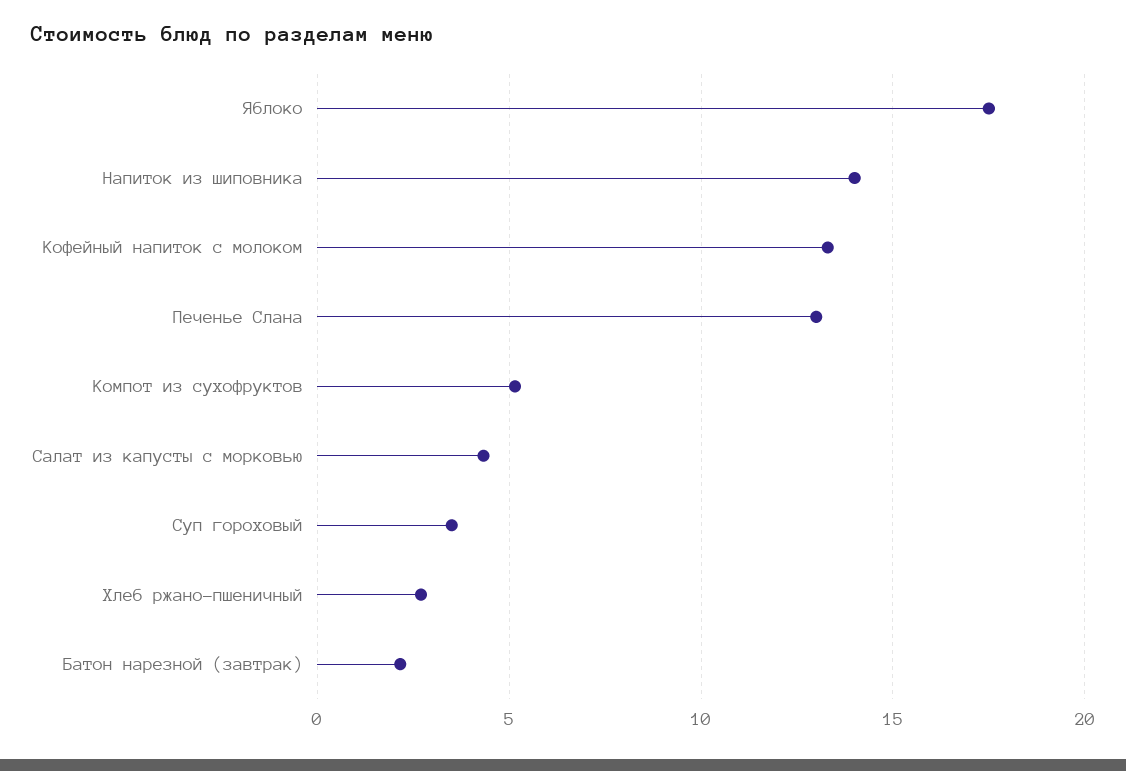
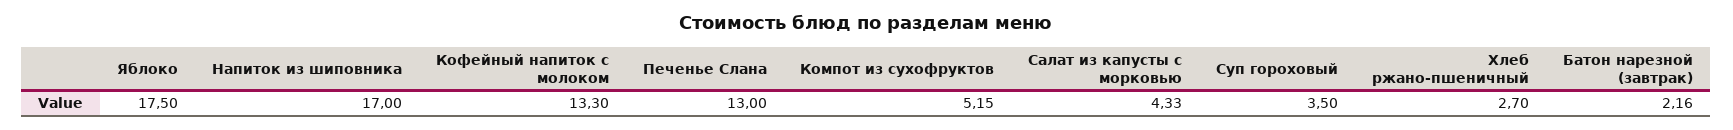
Напиток из шиповника: 14 -> 17

